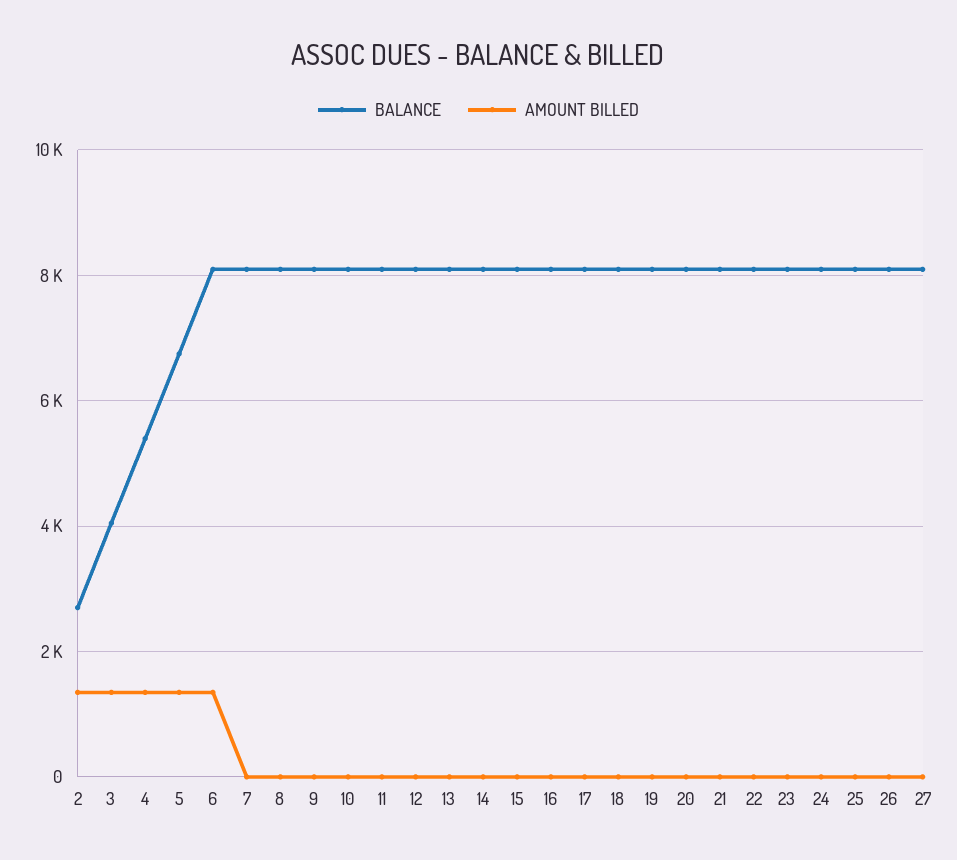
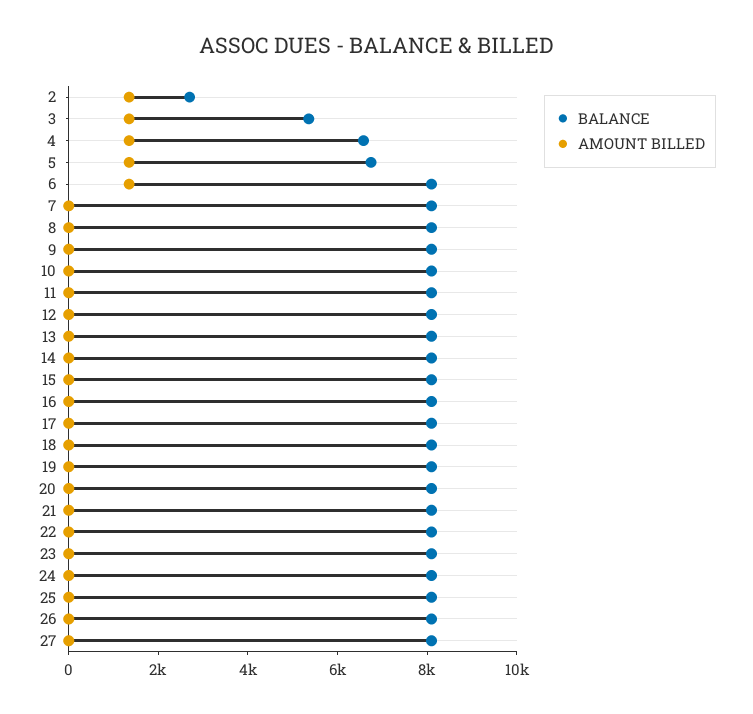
BALANCE, 3: 4000 -> 5500
BALANCE, 4: 5400 -> 6500

